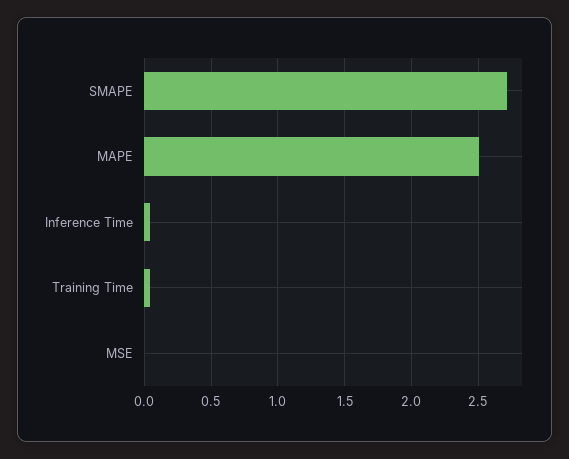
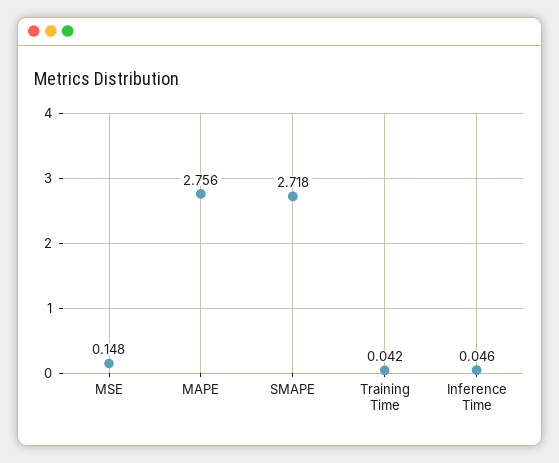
MAPE: 2.5 -> 2.756
MSE: 0 -> 0.148

